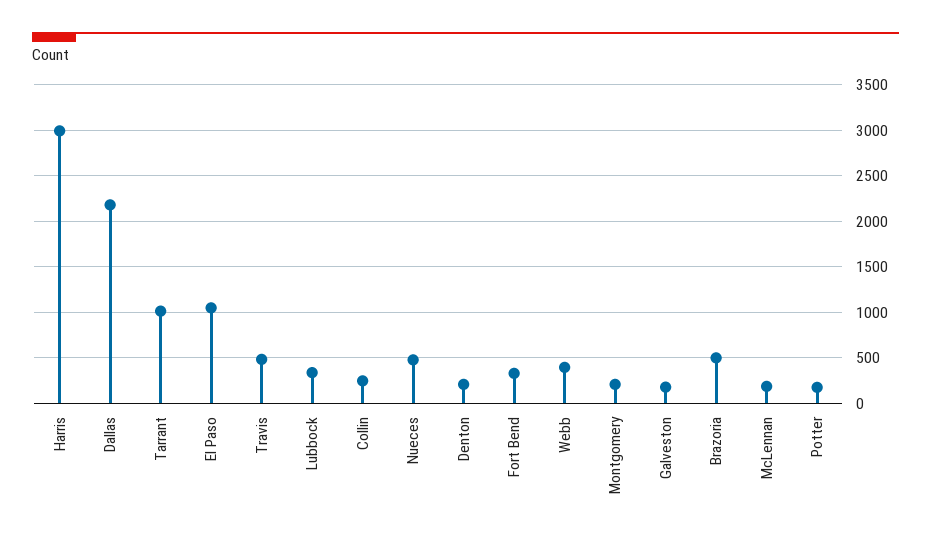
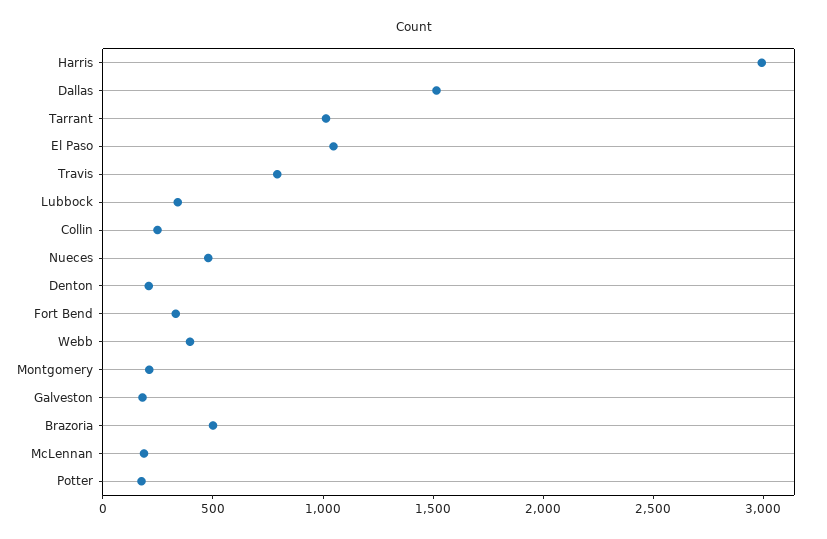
Dallas: 2200 -> 1500
Travis: 500 -> 800

